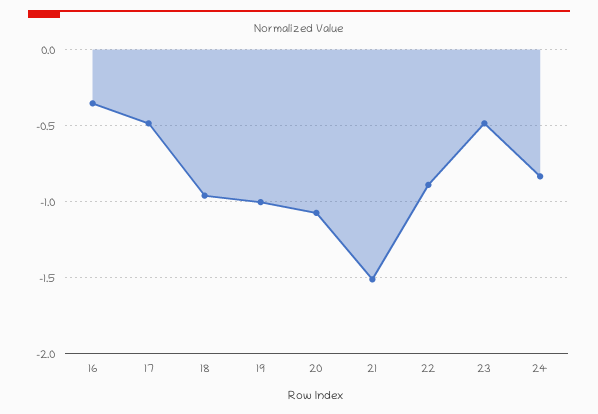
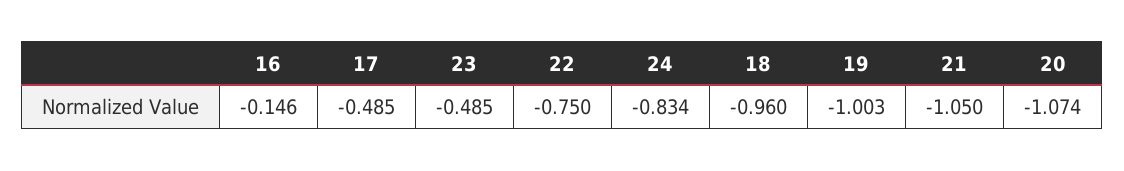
16: -0.35 -> -0.146
21: -1.5 -> -1.05
22: -0.9 -> -0.75

